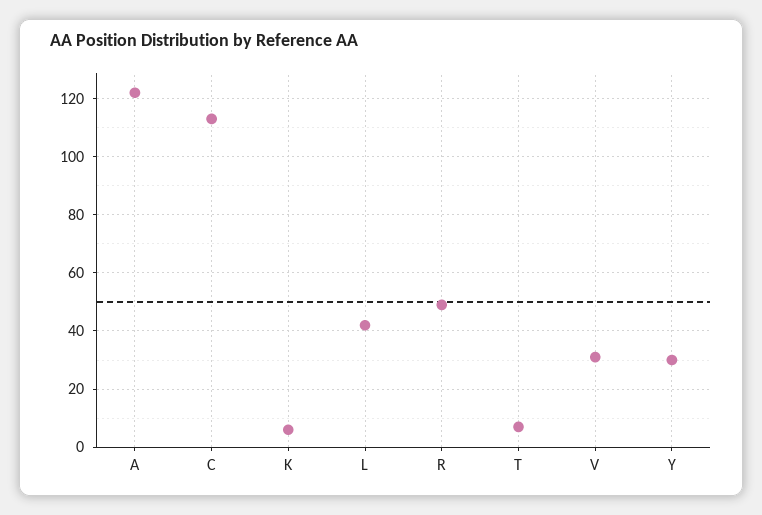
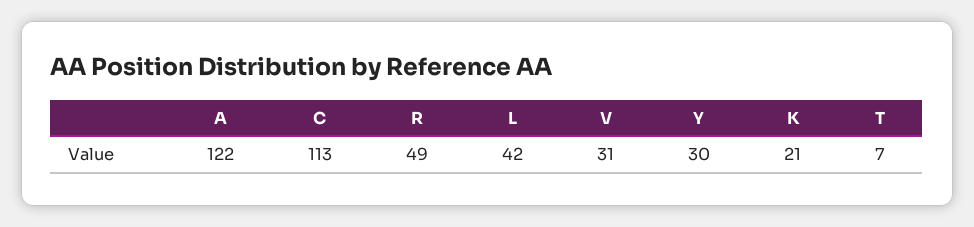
K: 5 -> 21

